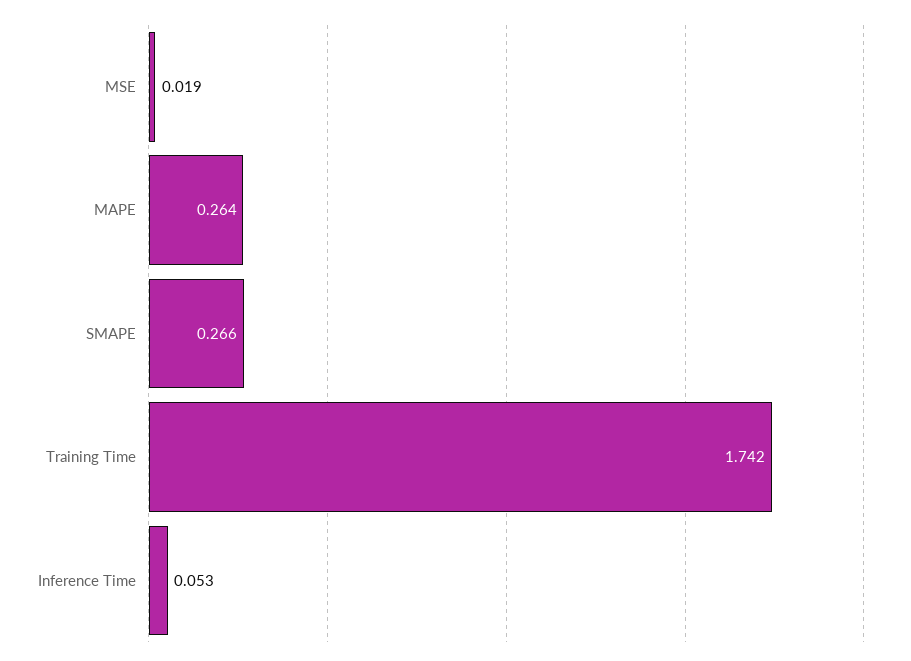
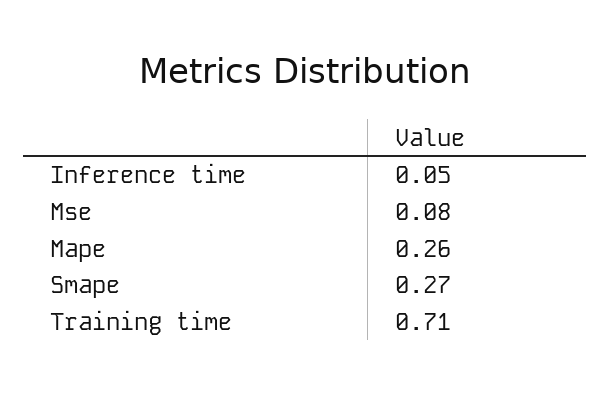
MSE: 0.019 -> 0.08
Training Time: 1.742 -> 0.71

